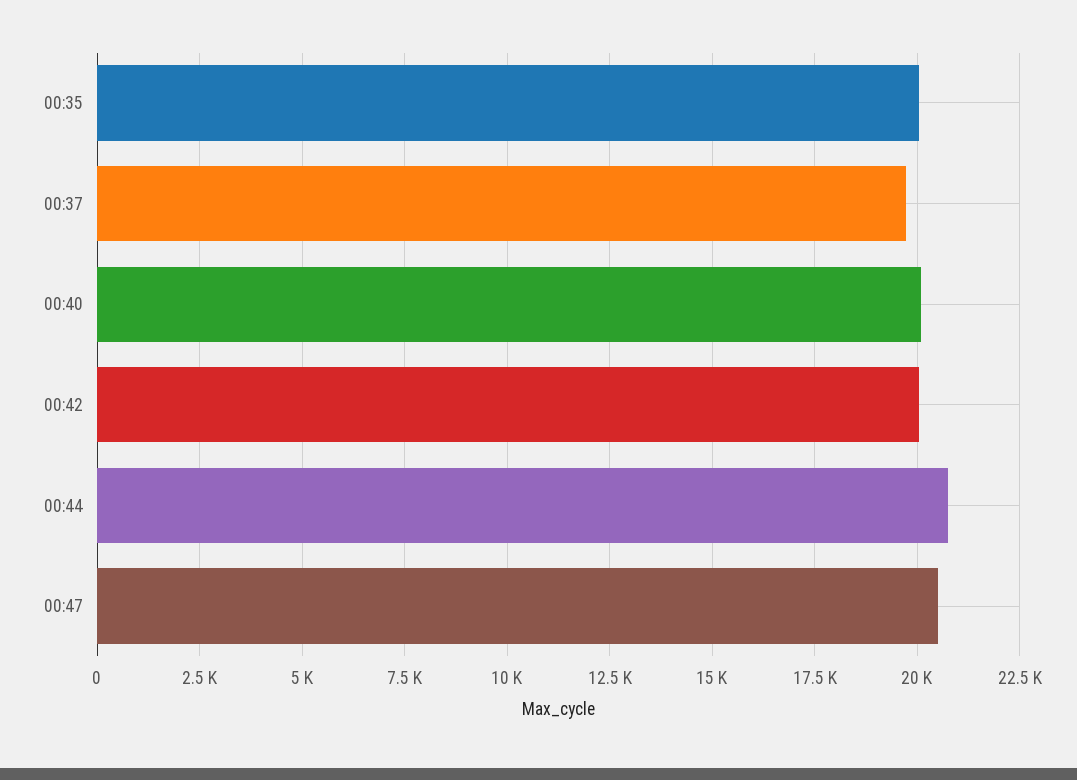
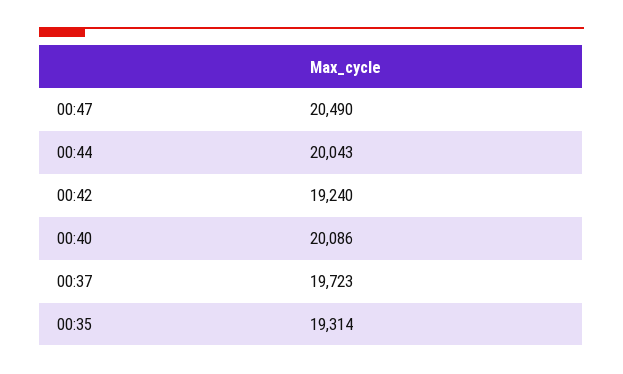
00:35: 20000 -> 19314
00:42: 20000 -> 19240
00:44: 20750 -> 20043

